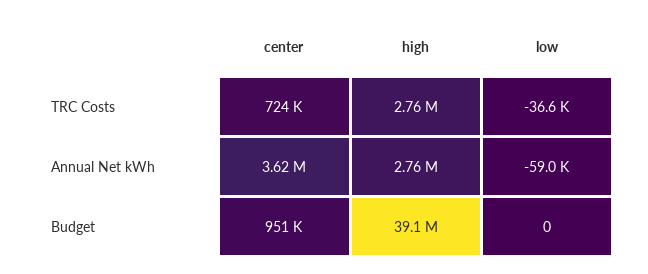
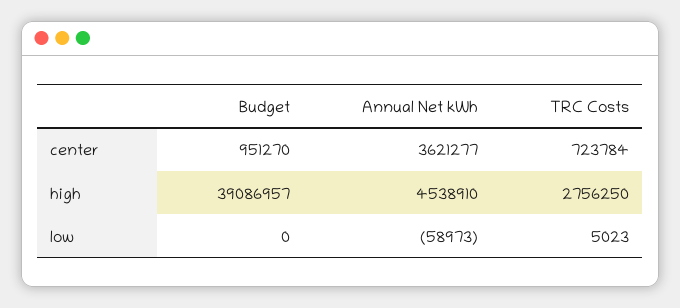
low, TRC Costs: -36600 -> 5023
high, Annual Net kWh: 2760000 -> 4538910

